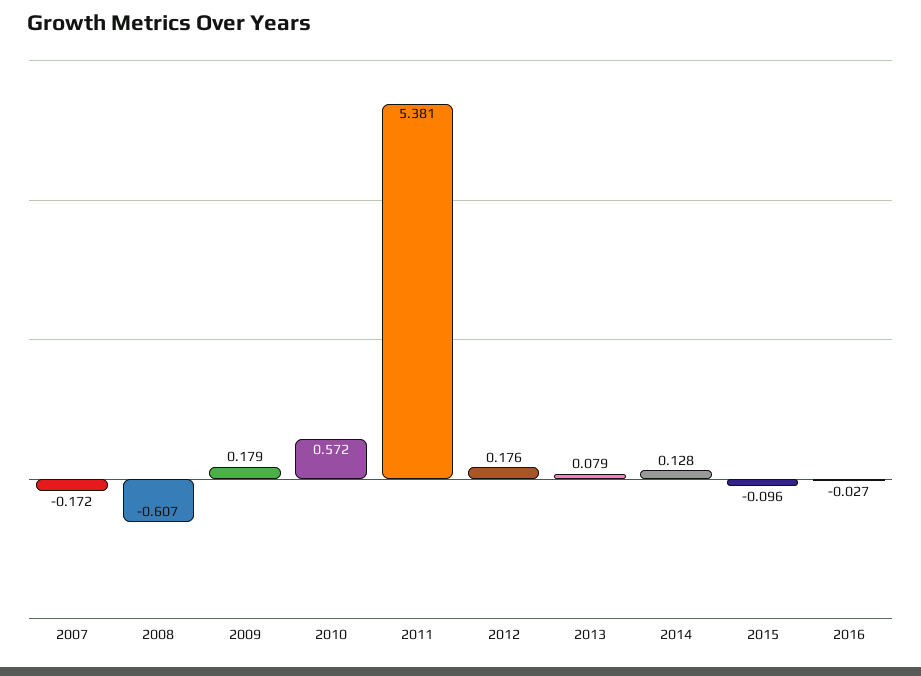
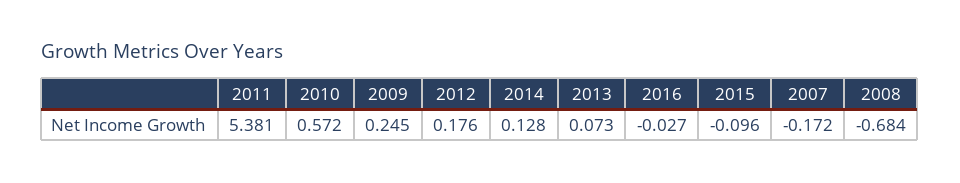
2008: -0.607 -> -0.684
2009: 0.179 -> 0.245
2013: 0.079 -> 0.073

